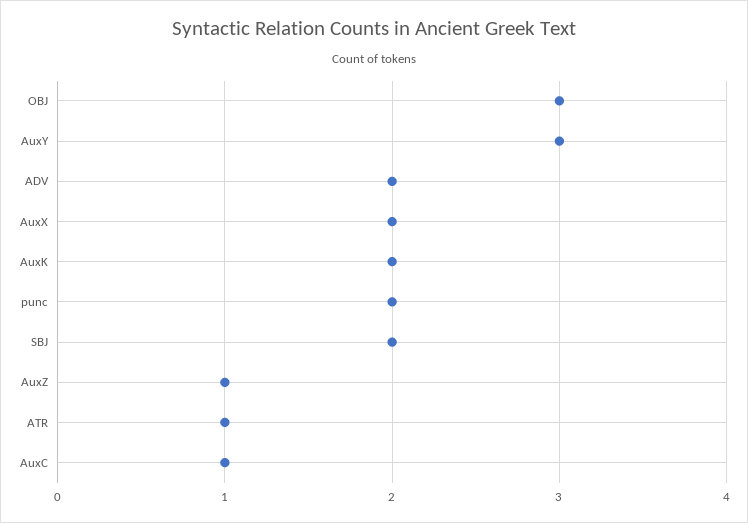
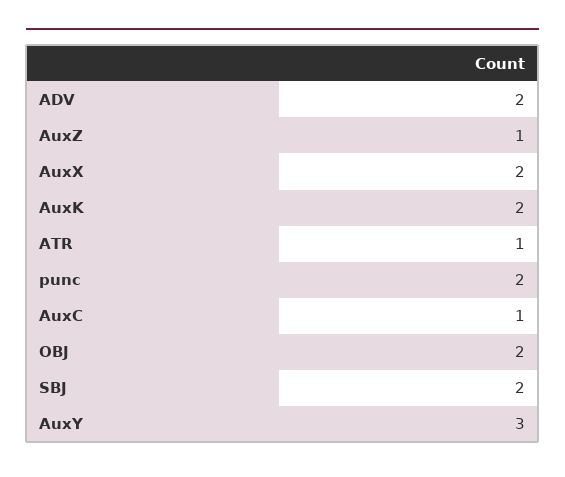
OBJ: 3 -> 2

